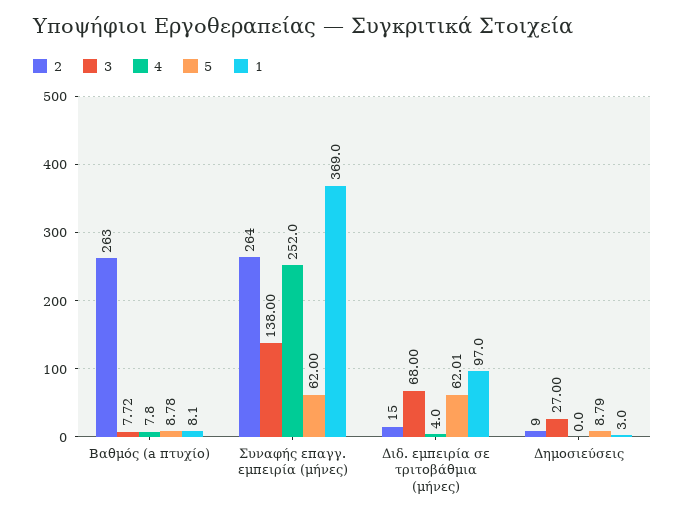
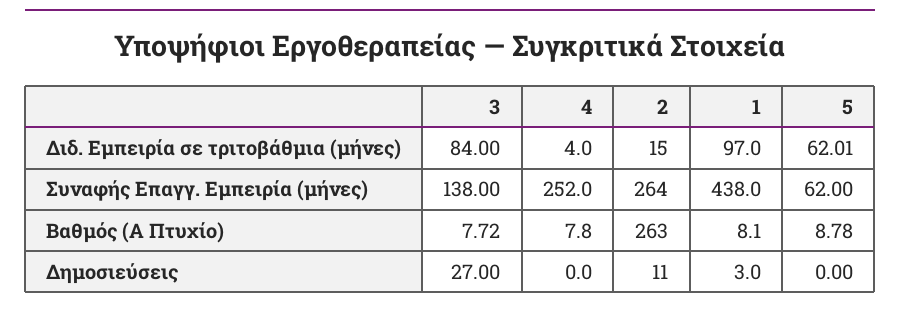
1, Συναφής επαγγ. εμπειρία (μήνες): 369 -> 438
3, Διδ. εμπειρία σε τριτοβάθμια (μήνες): 68 -> 84
2, Δημοσιεύσεις: 9 -> 11
5, Δημοσιεύσεις: 8.79 -> 0

